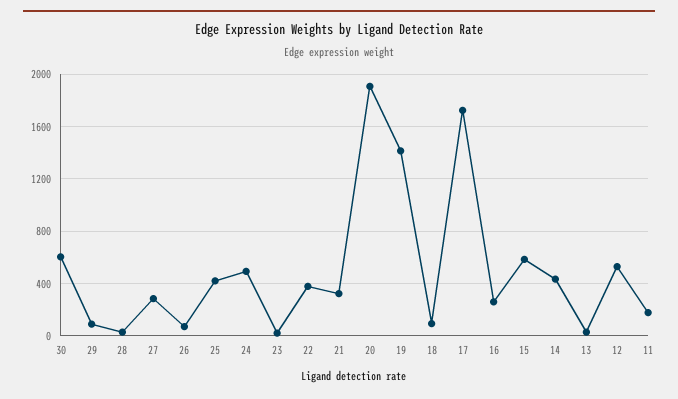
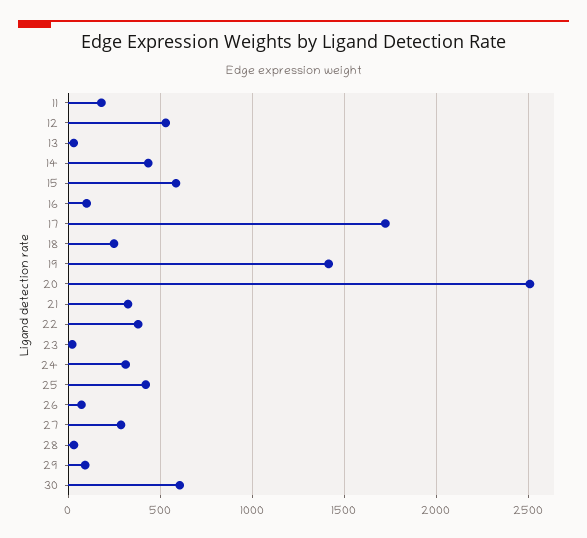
24: 500 -> 300
20: 1900 -> 2500
18: 100 -> 250
16: 250 -> 100

